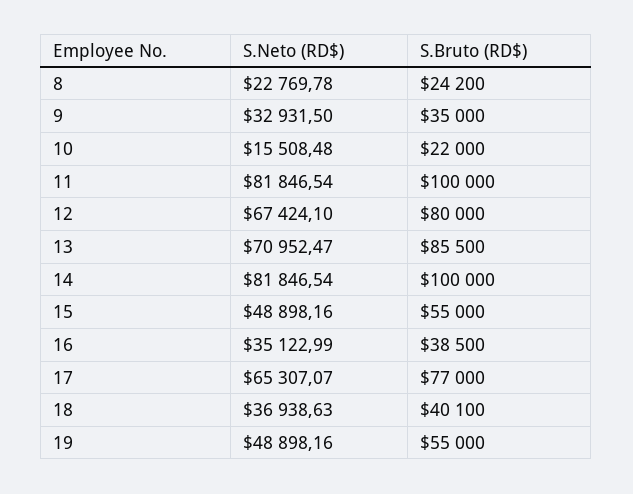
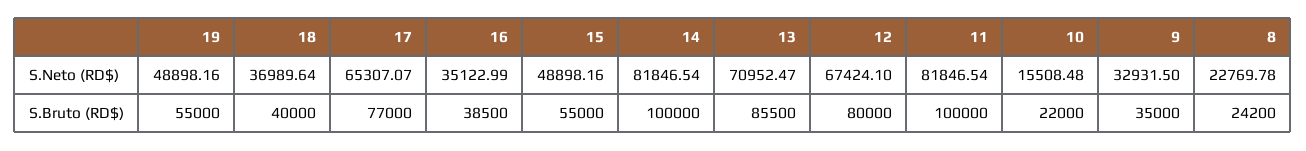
S.Neto (RD$), 18: 36938.63 -> 36989.64
S.Bruto (RD$), 18: 40100 -> 40000

